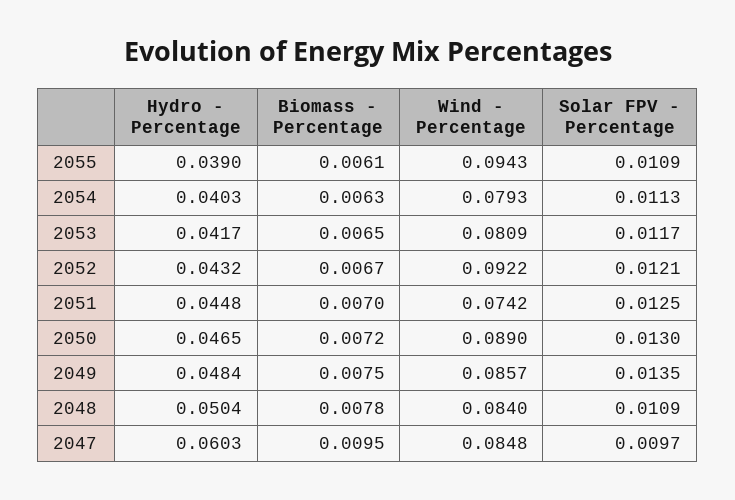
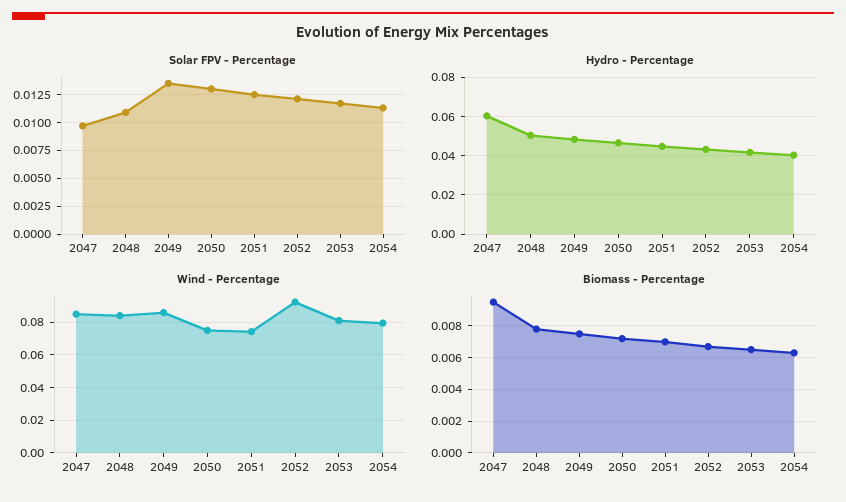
Hydro - Percentage, 2055: 0.039 -> none
Biomass - Percentage, 2055: 0.0061 -> none
Wind - Percentage, 2055: 0.0943 -> none
Solar FPV - Percentage, 2055: 0.0109 -> none
Wind - Percentage, 2050: 0.089 -> 0.075

